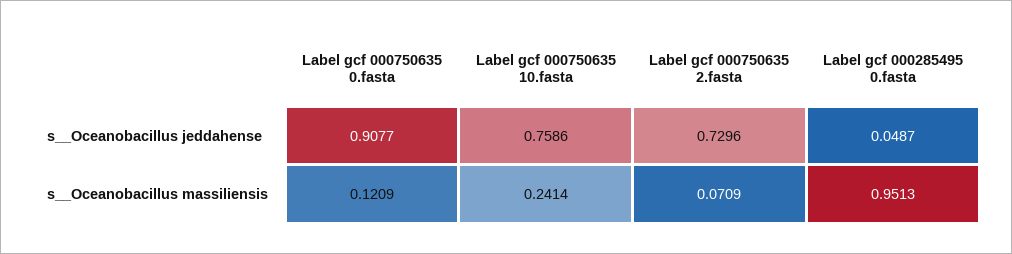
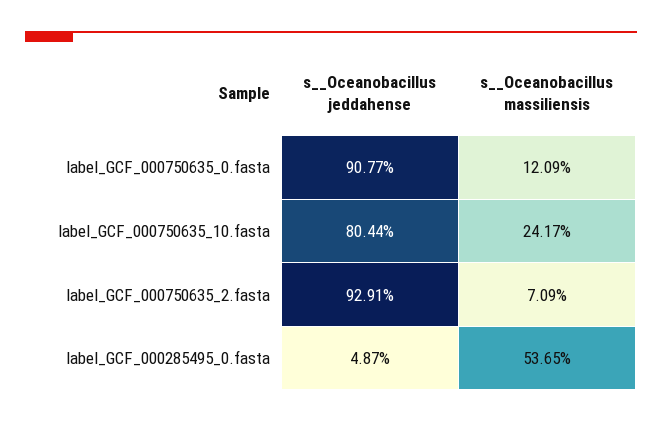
Label gcf 000750635 10.fasta, s__Oceanobacillus jeddahense: 0.7586 -> 0.8044
Label gcf 000750635 2.fasta, s__Oceanobacillus jeddahense: 0.7296 -> 0.9291
Label gcf 000750635 10.fasta, s__Oceanobacillus massiliensis: 0.2414 -> 0.2417
Label gcf 000285495 0.fasta, s__Oceanobacillus massiliensis: 0.9513 -> 0.5365

